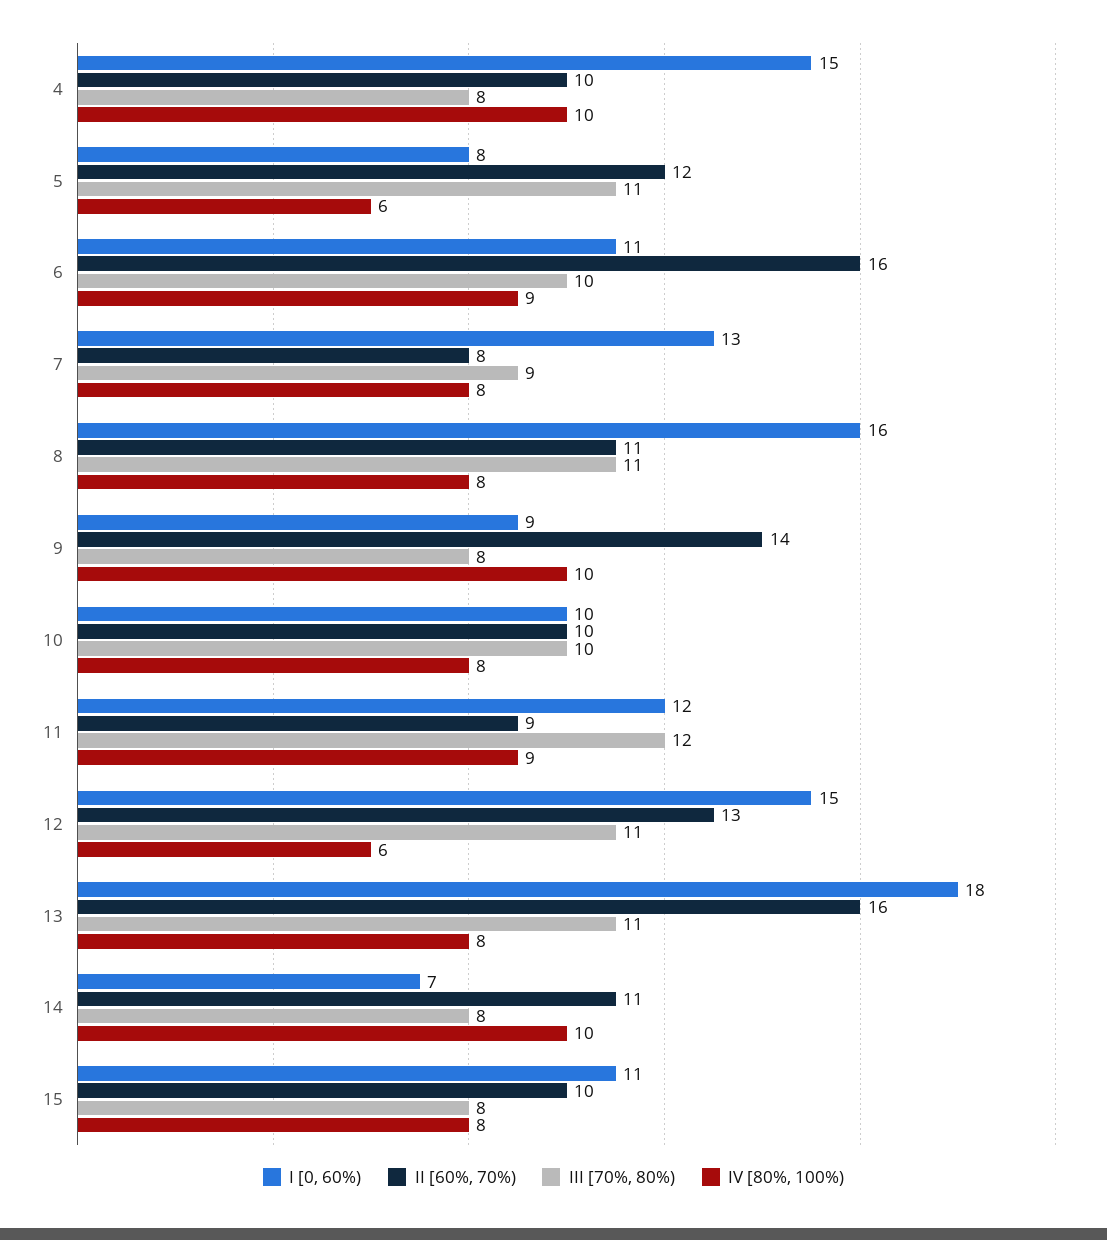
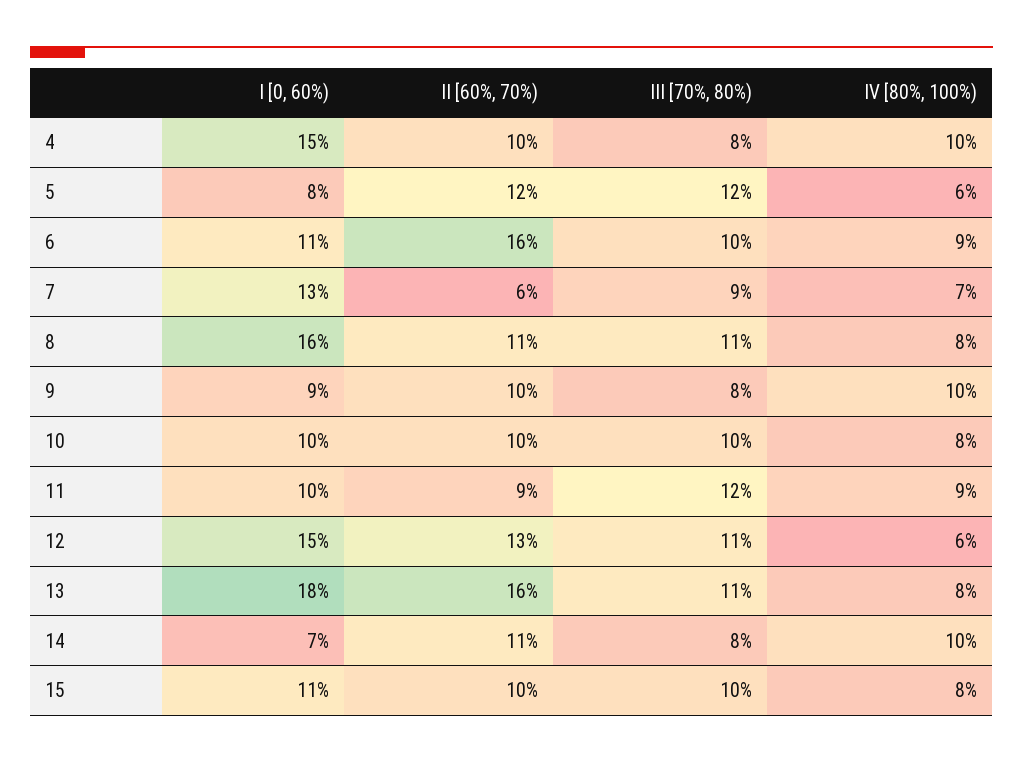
III [70%, 80%), 5: 11 -> 12
II [60%, 70%), 7: 8 -> 6
IV [80%, 100%), 7: 8 -> 7
II [60%, 70%), 9: 14 -> 10
I [0, 60%), 11: 12 -> 10
III [70%, 80%), 15: 8 -> 10

